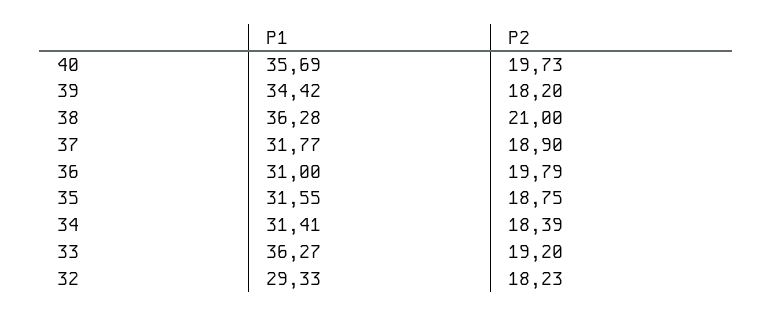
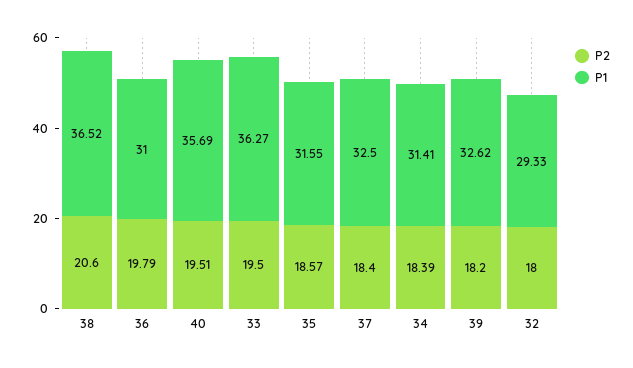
P2, 40: 19.73 -> 19.51
P1, 39: 34.42 -> 32.62
P1, 38: 36.28 -> 36.52
P2, 38: 21 -> 20.6
P1, 37: 31.77 -> 32.5
P2, 37: 18.9 -> 18.4
P2, 35: 18.75 -> 18.57
P2, 33: 19.2 -> 19.5
P2, 32: 18.23 -> 18

